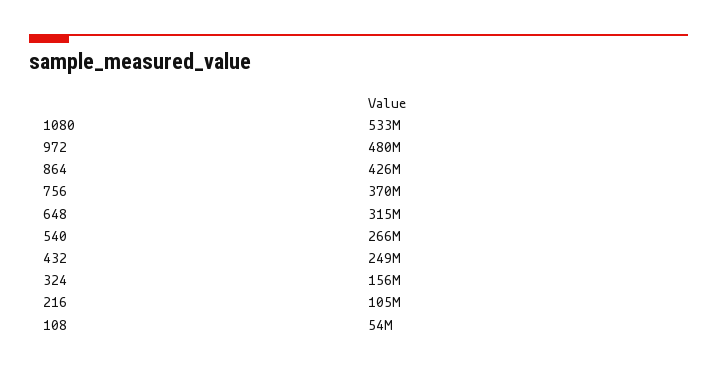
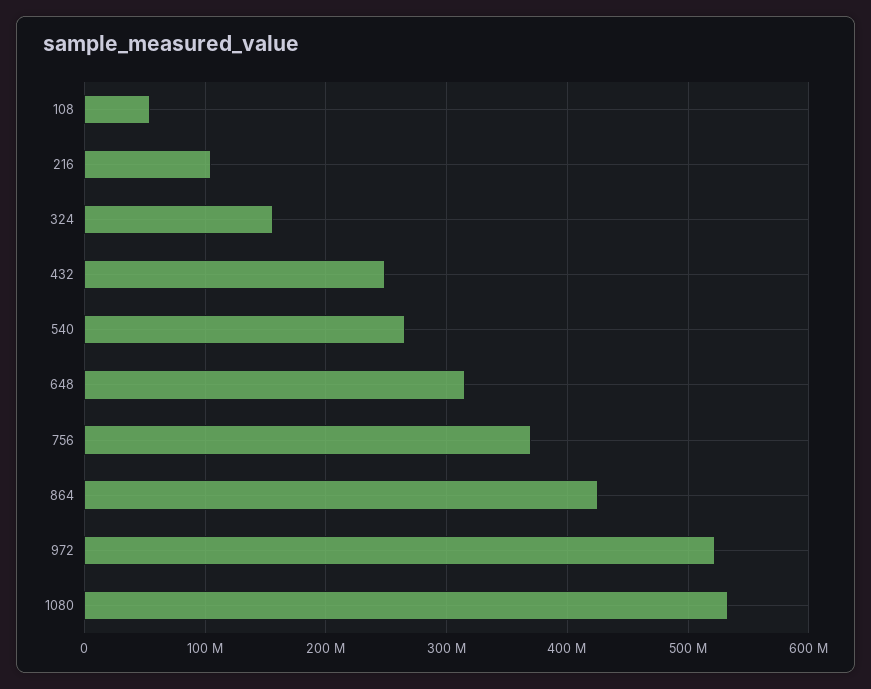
972: 480000000 -> 520000000

